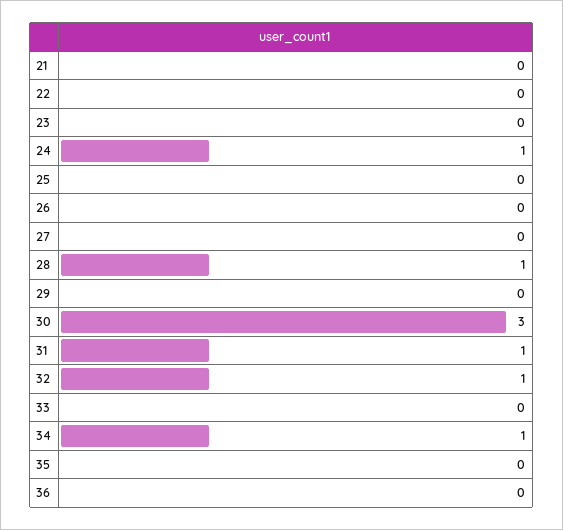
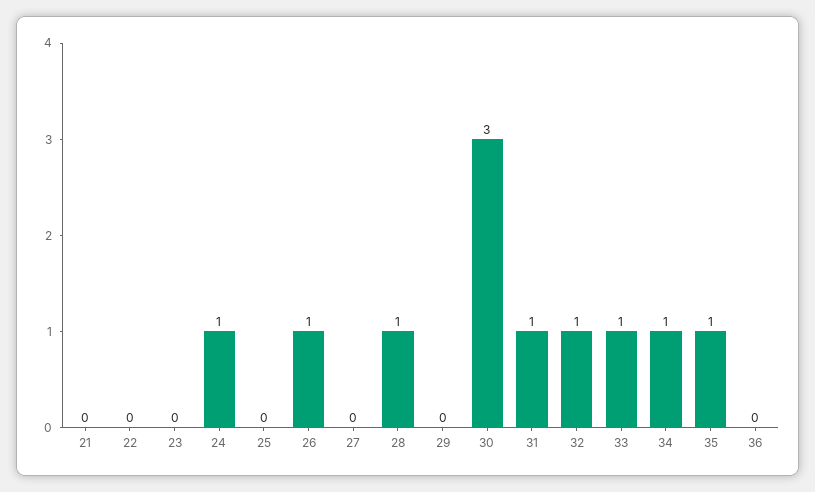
26: 0 -> 1
33: 0 -> 1
35: 0 -> 1

